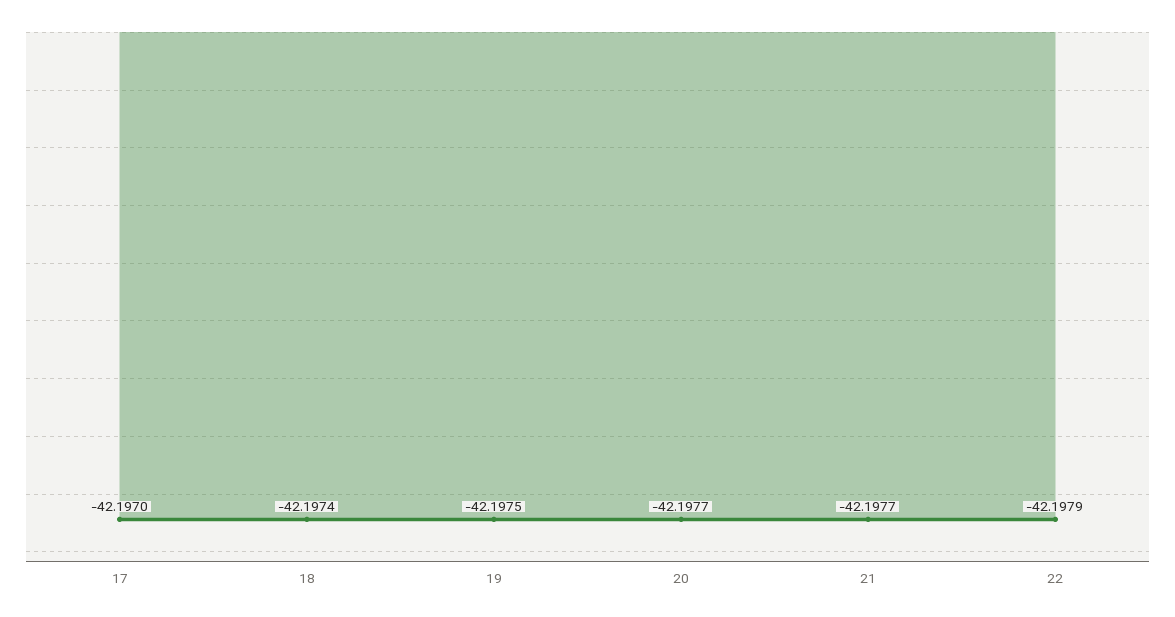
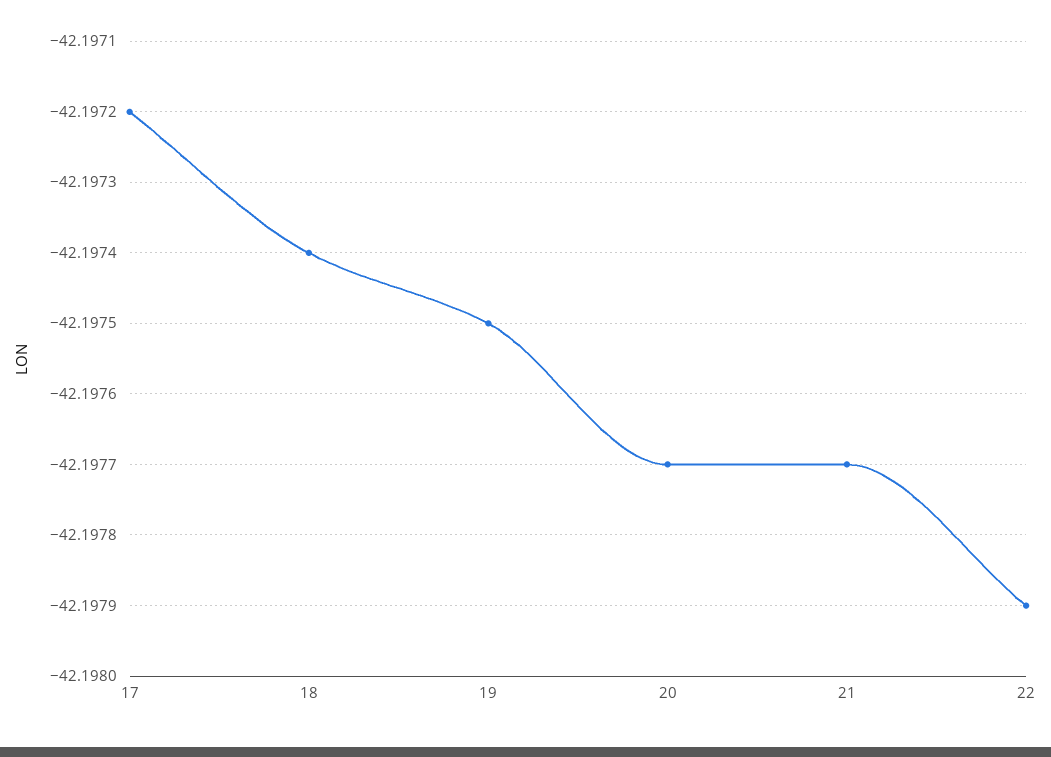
17: -42.197 -> -42.1972

